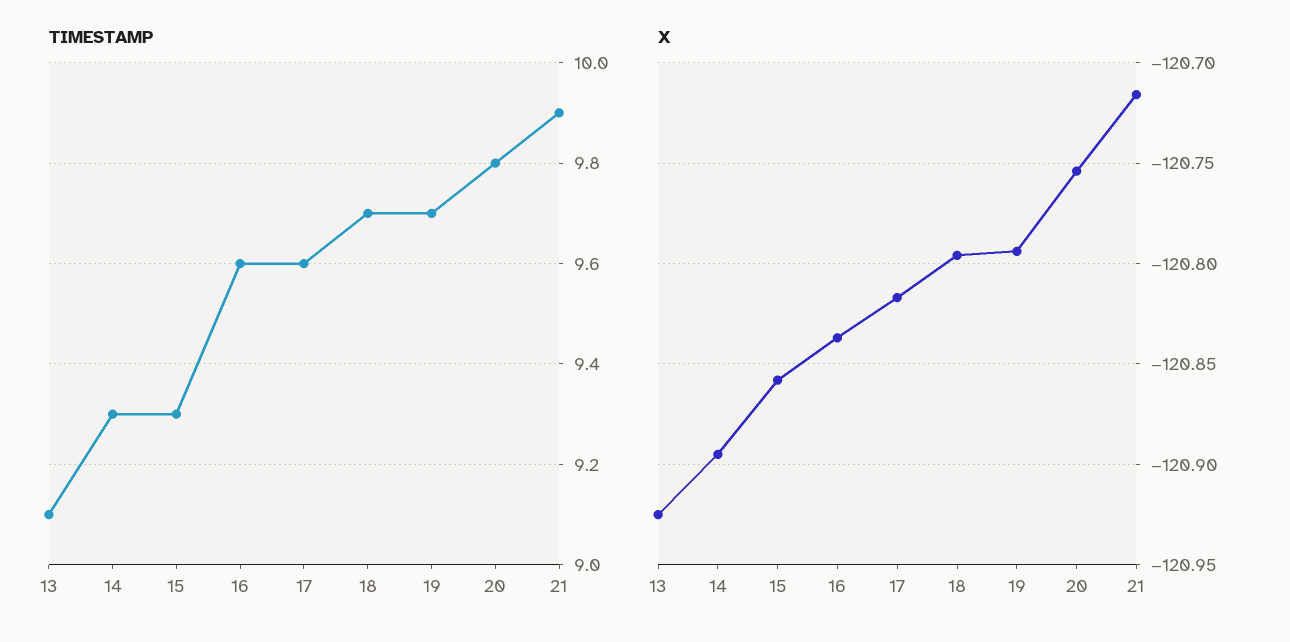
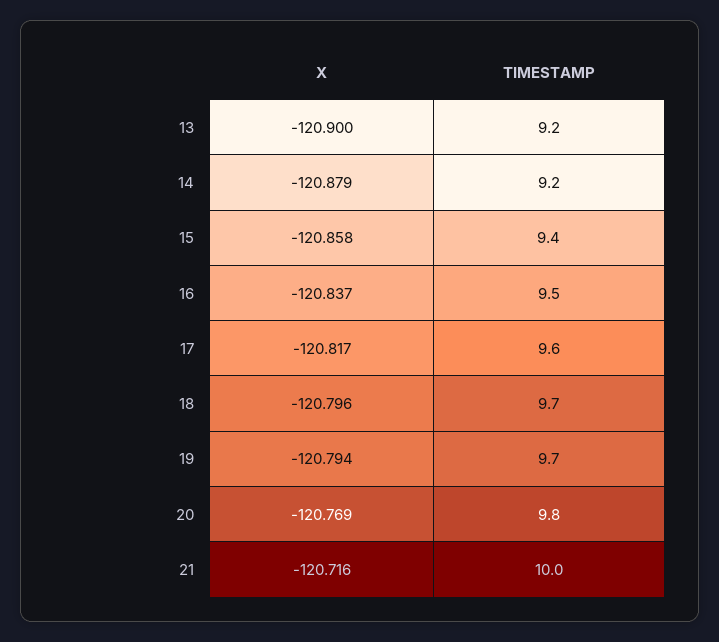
TIMESTAMP, 13: 9.1 -> 9.2
TIMESTAMP, 14: 9.3 -> 9.2
TIMESTAMP, 15: 9.3 -> 9.4
TIMESTAMP, 16: 9.6 -> 9.5
TIMESTAMP, 21: 9.9 -> 10
X, 13: -120.925 -> -120.9
X, 14: -120.895 -> -120.879
X, 20: -120.755 -> -120.769

